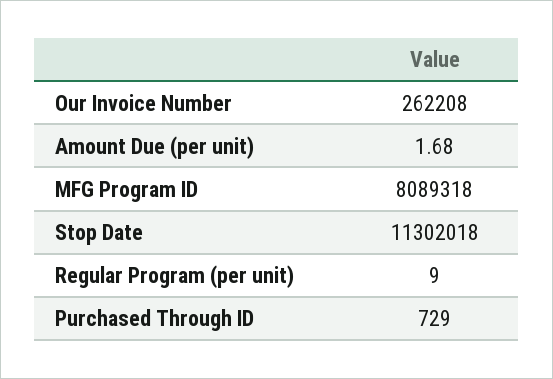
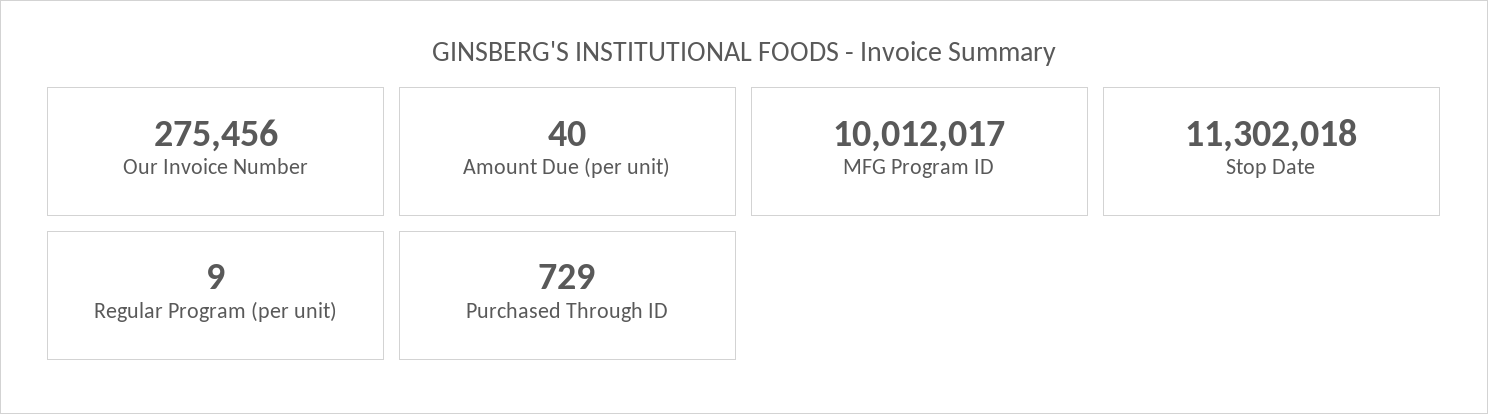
Our Invoice Number: 262208 -> 275456
Amount Due (per unit): 1.68 -> 40
MFG Program ID: 8089318 -> 10012017

